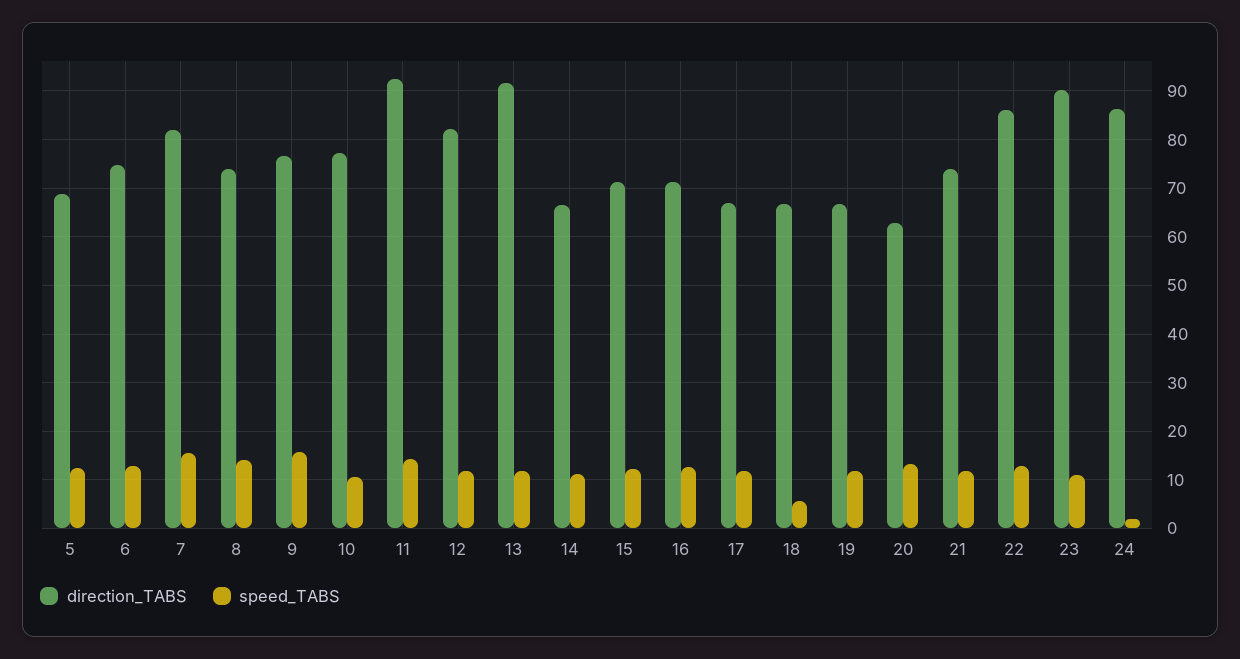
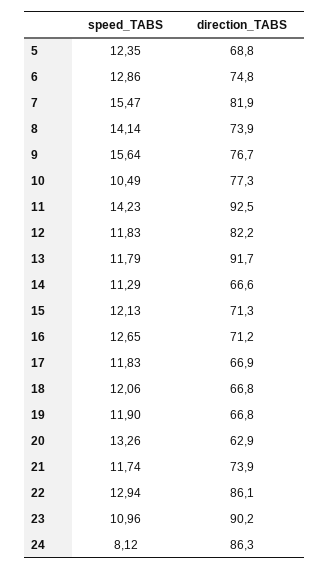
speed_TABS, 18: 6 -> 12.06
speed_TABS, 24: 2 -> 8.12

